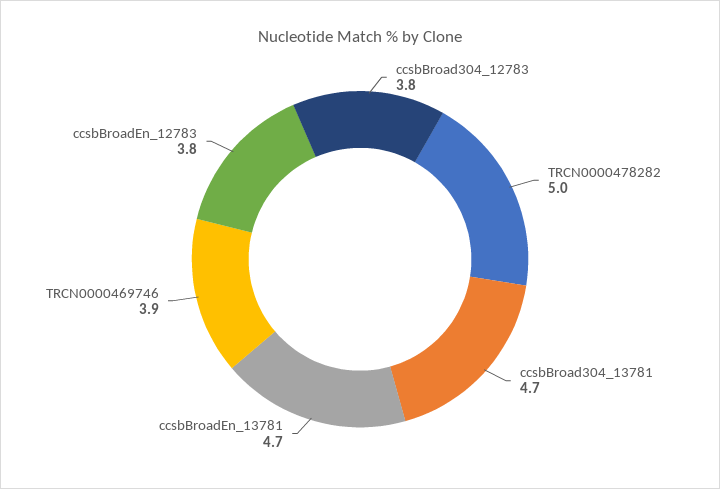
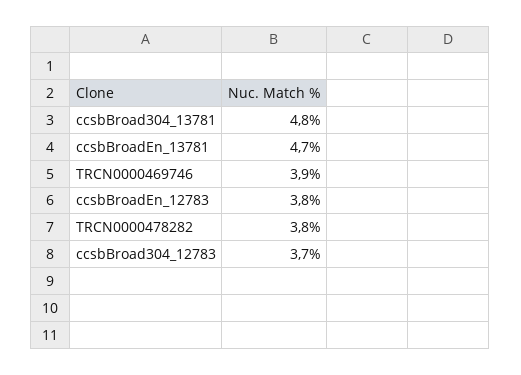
ccsbBroad304_12783: 3.8 -> 3.7
TRCN0000478282: 5 -> 3.8
ccsbBroad304_13781: 4.7 -> 4.8

